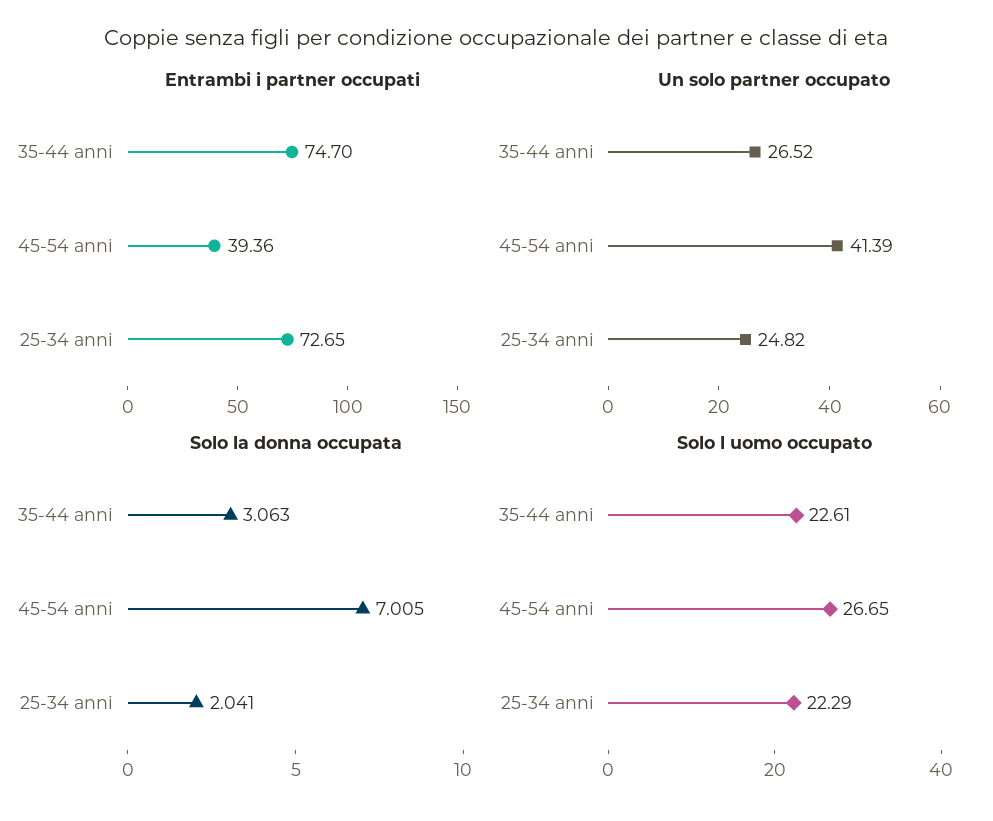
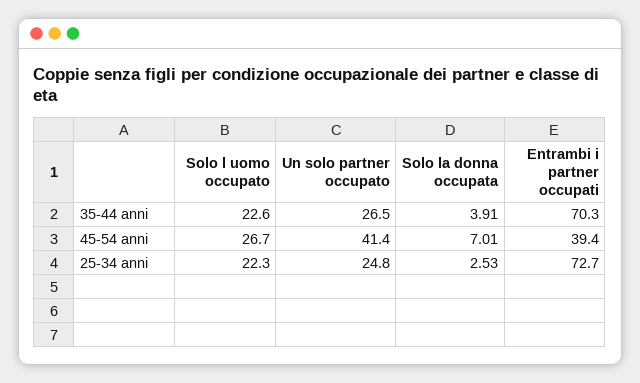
Entrambi i partner occupati, 35-44 anni: 74.7 -> 70.3
Solo la donna occupata, 35-44 anni: 3.063 -> 3.91
Solo la donna occupata, 25-34 anni: 2.041 -> 2.53

